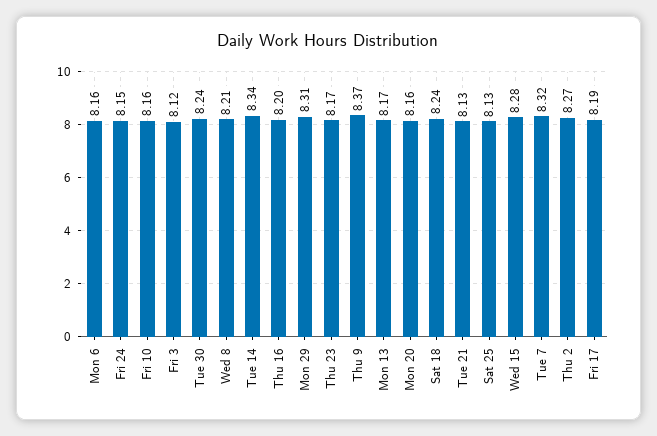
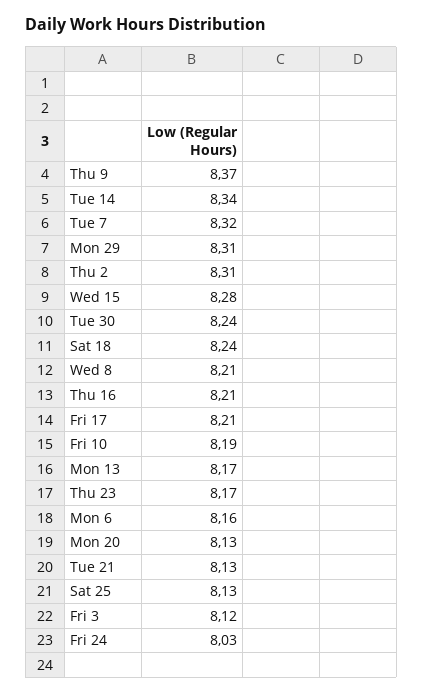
Fri 24: 8.15 -> 8.03
Fri 10: 8.16 -> 8.19
Thu 16: 8.2 -> 8.21
Mon 20: 8.16 -> 8.13
Thu 2: 8.27 -> 8.31
Fri 17: 8.19 -> 8.21

